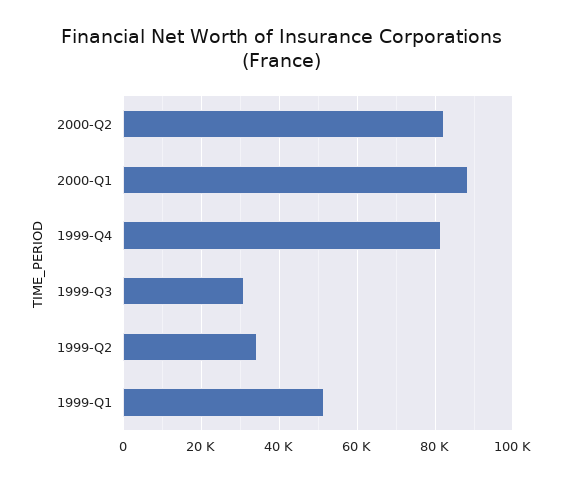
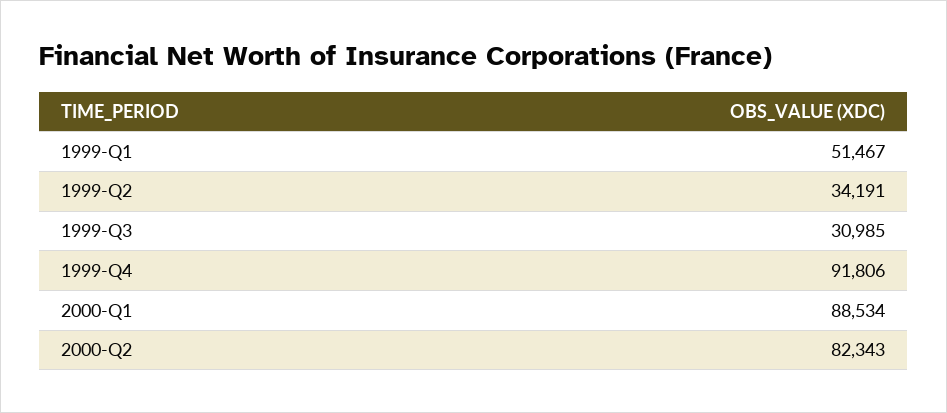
1999-Q4: 82000 -> 91806

